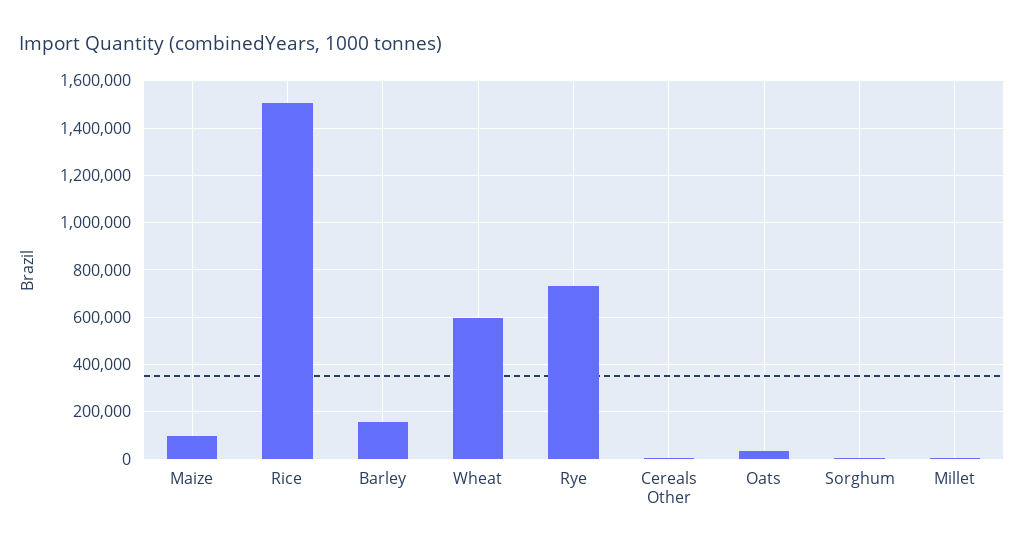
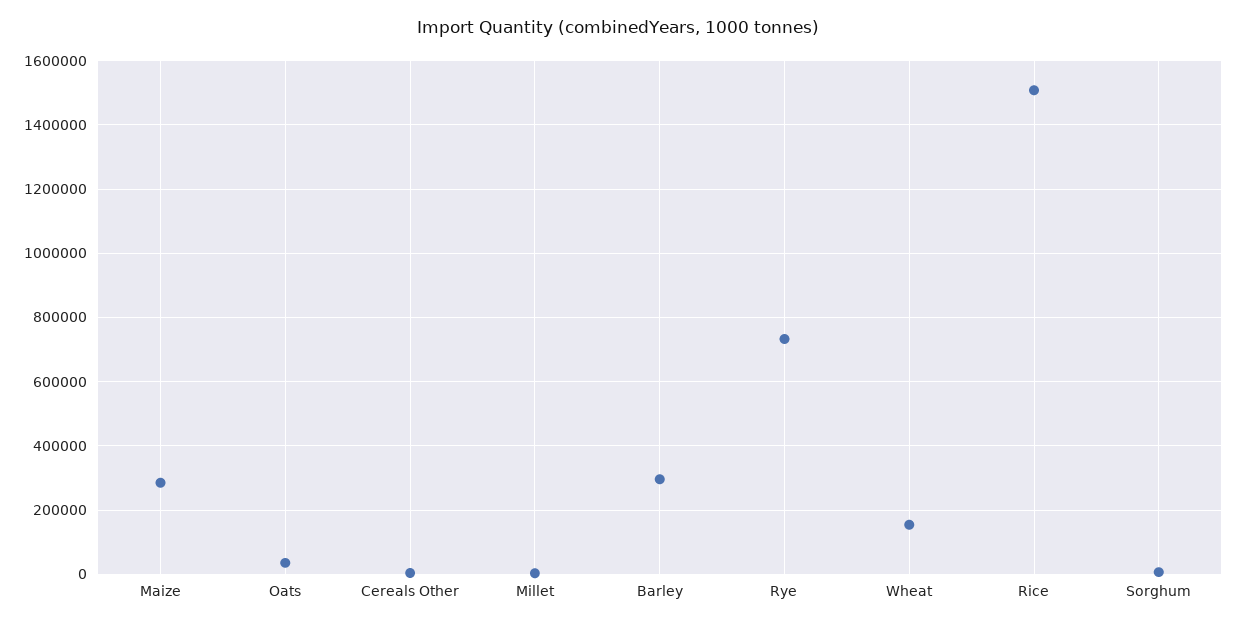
Maize: 100000 -> 280000
Barley: 150000 -> 300000
Wheat: 600000 -> 160000

